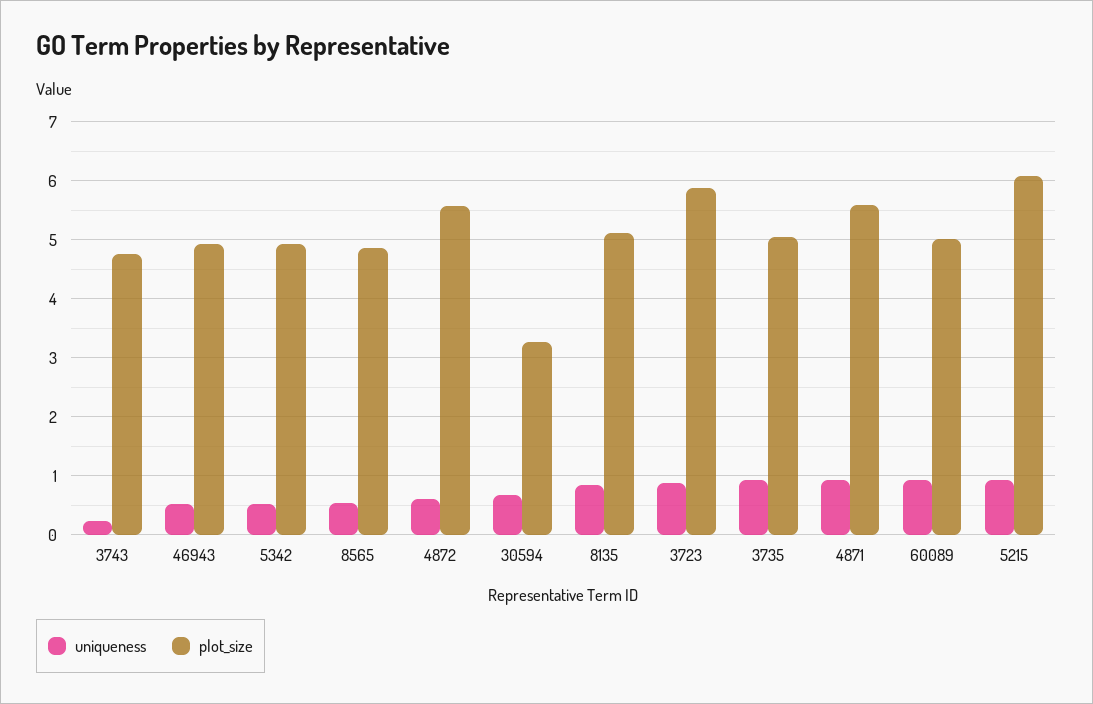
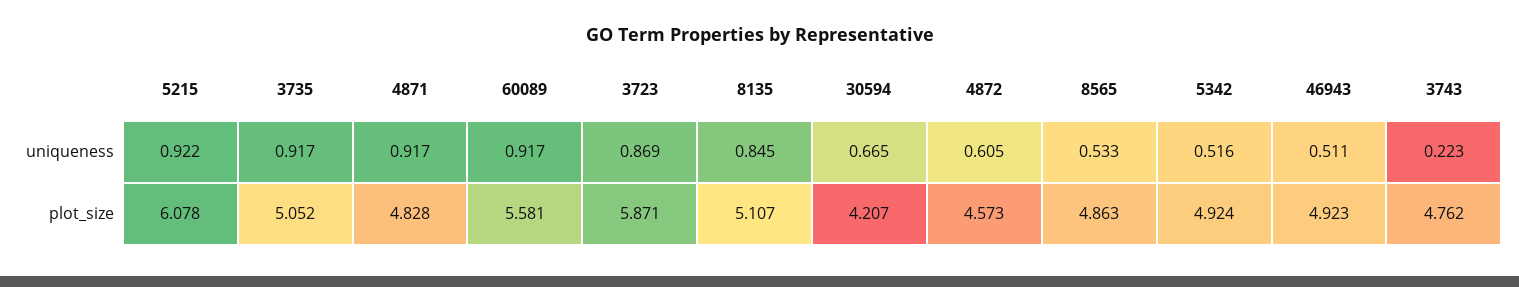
plot_size, 4872: 5.6 -> 4.573
plot_size, 30594: 3.2 -> 4.207
plot_size, 4871: 5.6 -> 4.828
plot_size, 60089: 5 -> 5.581

